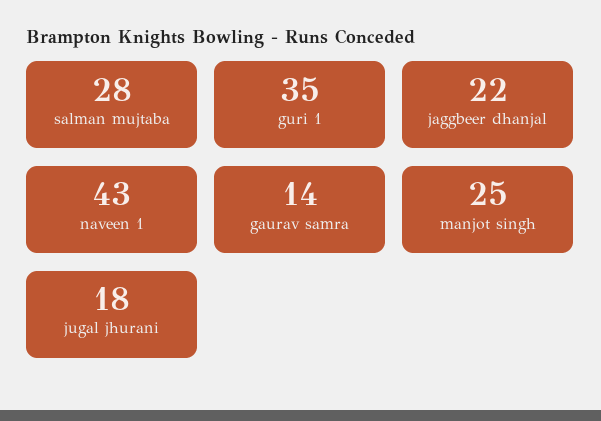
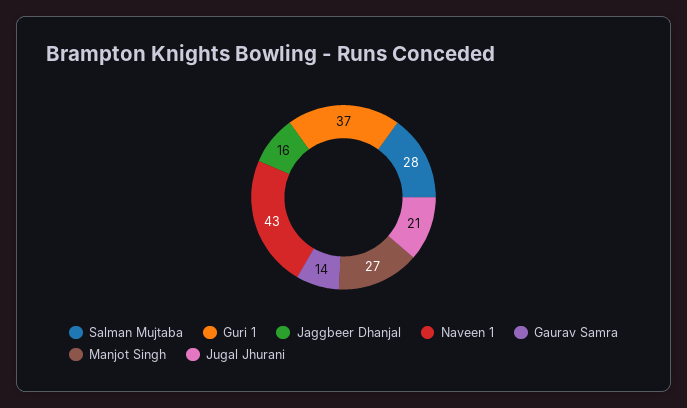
guri 1: 35 -> 37
jaggbeer dhanjal: 22 -> 16
manjot singh: 25 -> 27
jugal jhurani: 18 -> 21

